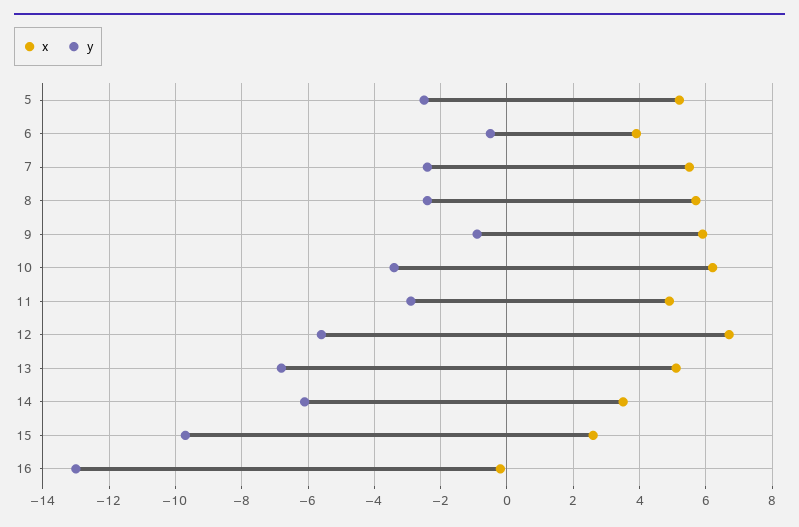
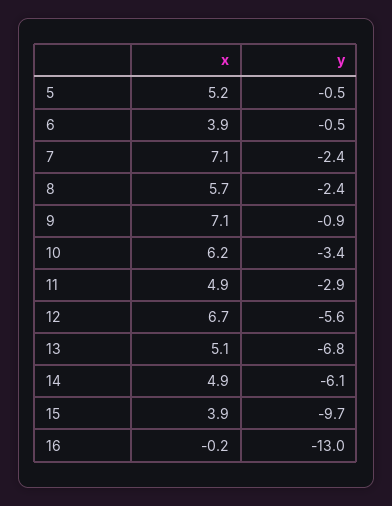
y, 5: -2.5 -> -0.5
x, 7: 5.5 -> 7.1
x, 9: 6 -> 7.1
x, 14: 3.5 -> 4.9
x, 15: 2.5 -> 3.9

